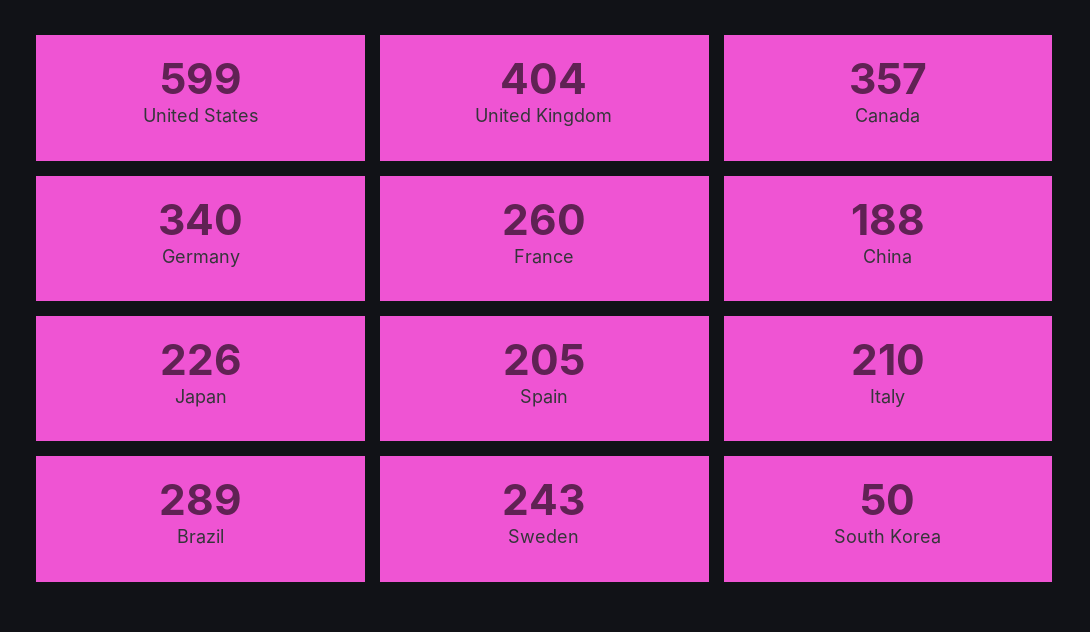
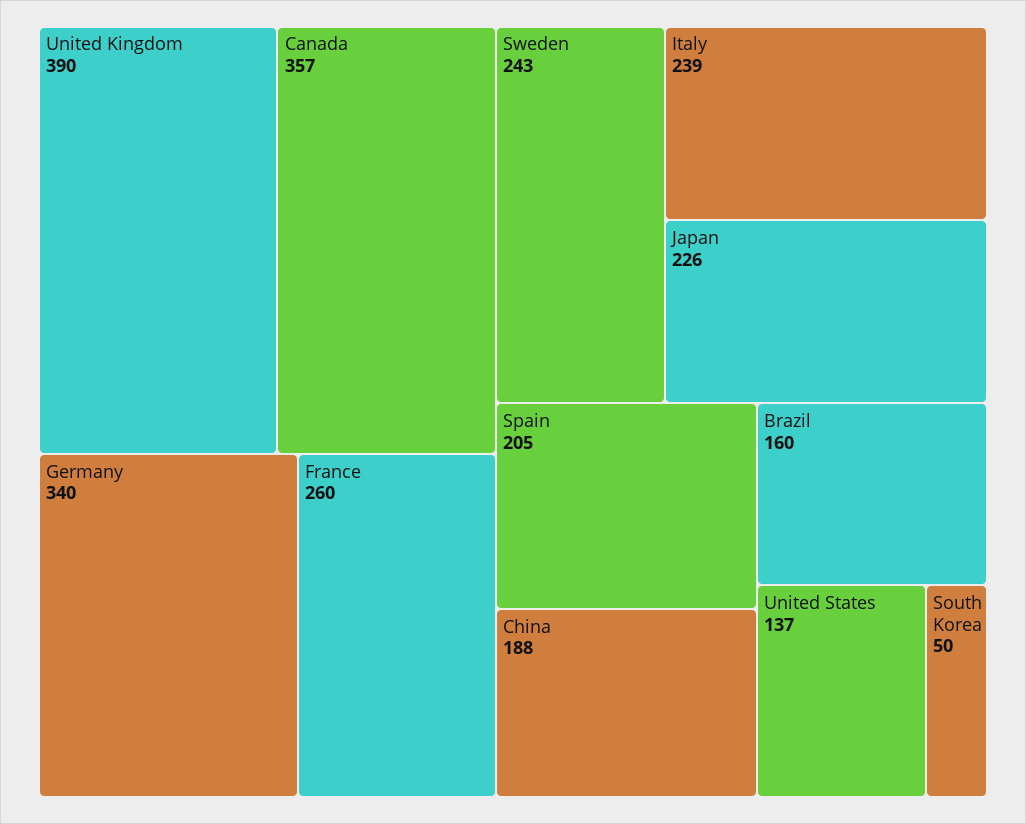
United States: 599 -> 137
United Kingdom: 404 -> 390
Italy: 210 -> 239
Brazil: 289 -> 160

